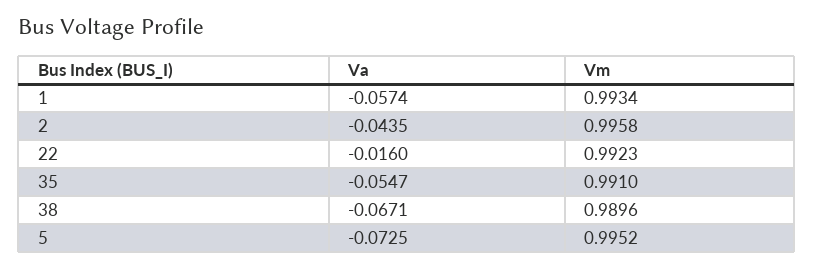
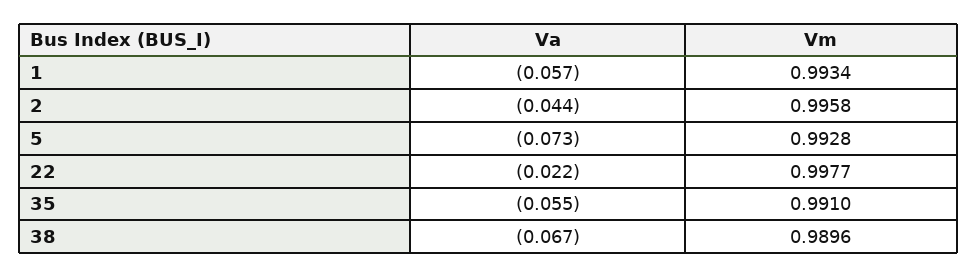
Va, 22: -0.016 -> -0.022
Vm, 22: 0.9923 -> 0.9977
Vm, 5: 0.9952 -> 0.9928

